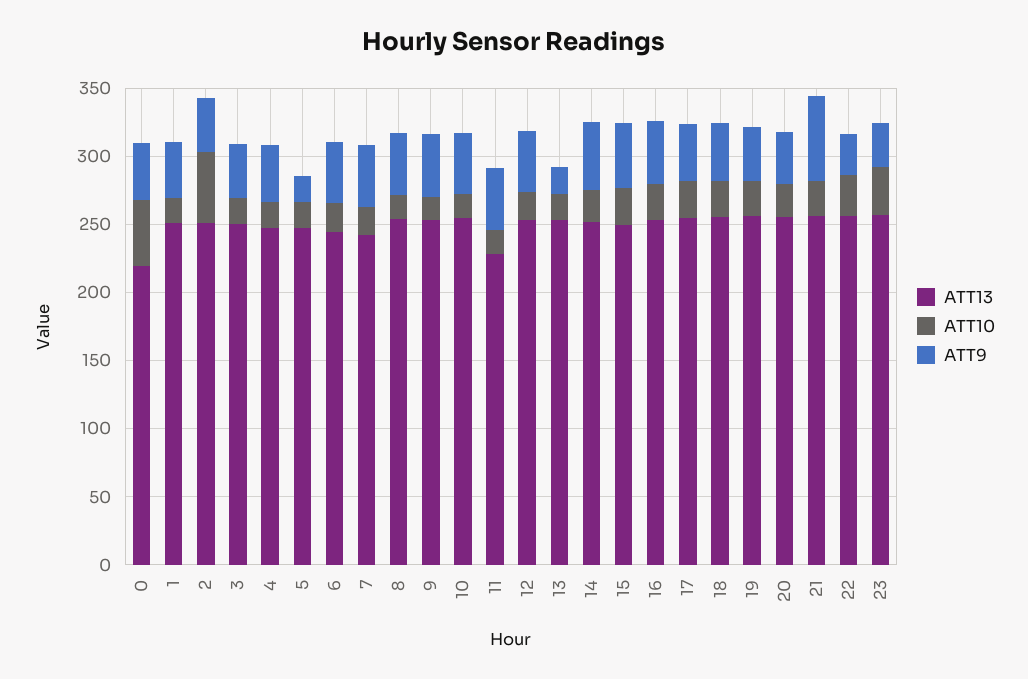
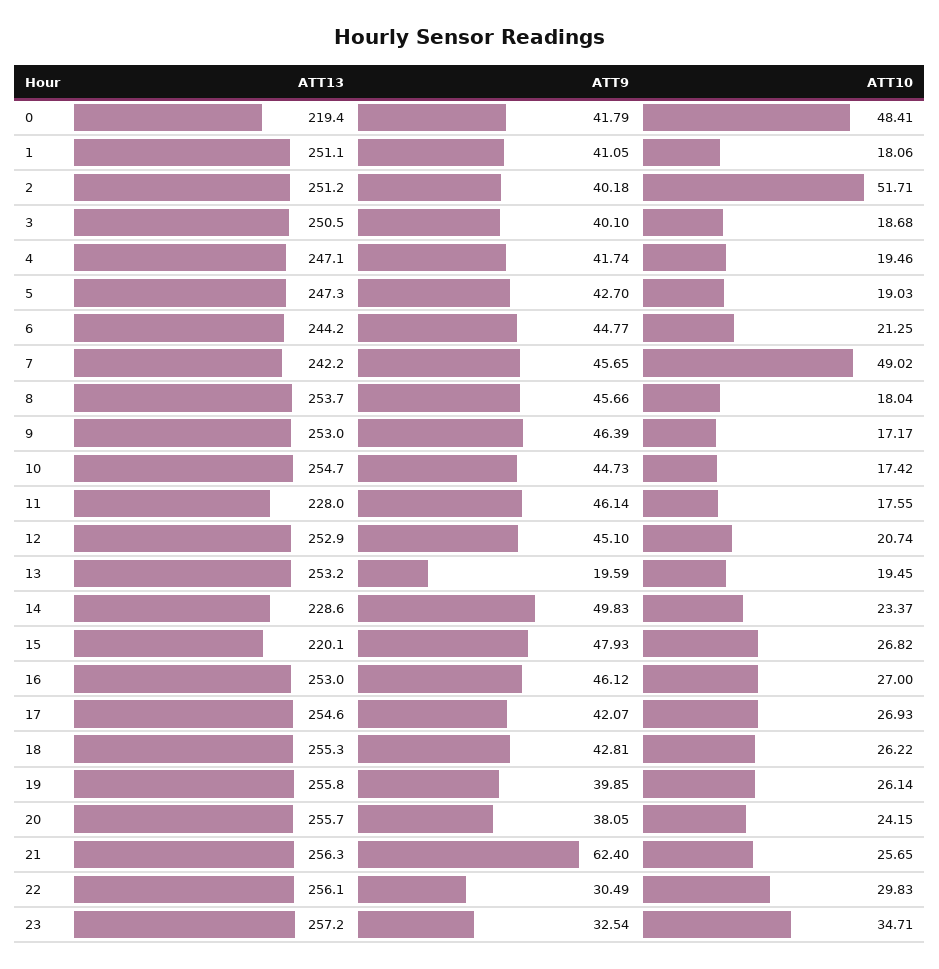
ATT9, 5: 20 -> 42.7
ATT10, 7: 20 -> 49.02
ATT13, 14: 250 -> 228.6
ATT13, 15: 250 -> 220.1

